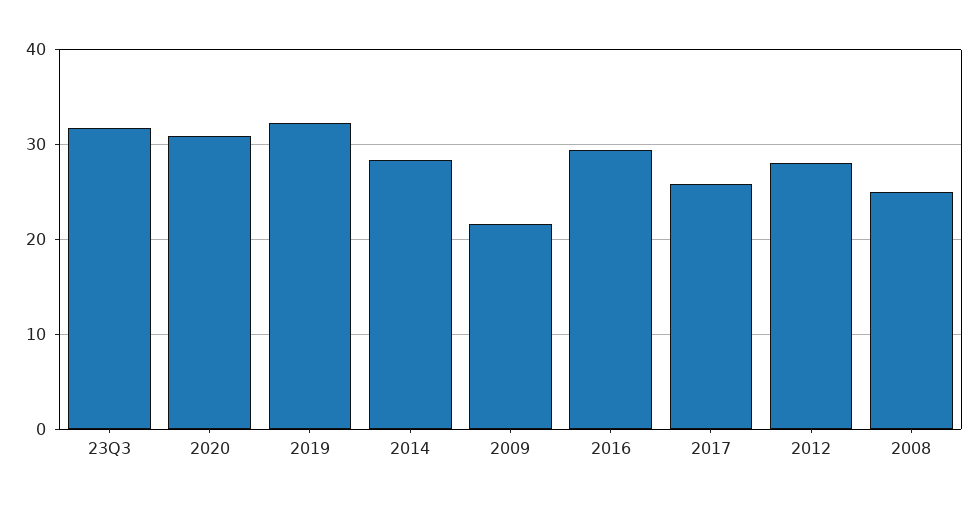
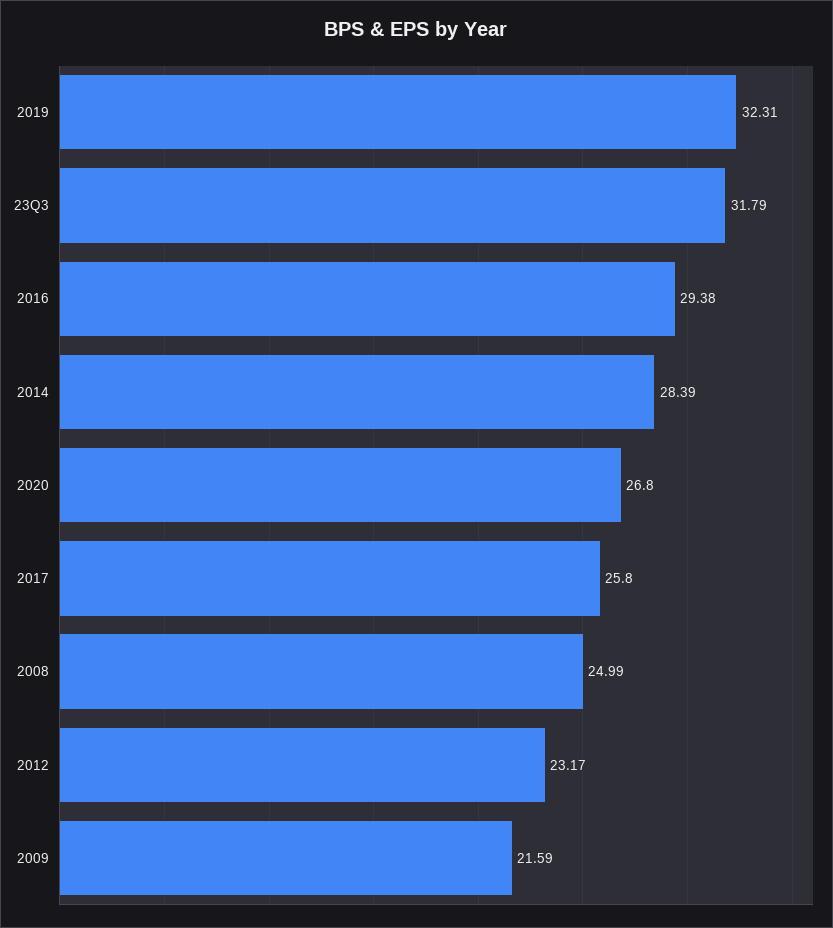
2020: 31 -> 26.8
2012: 28 -> 23.17

